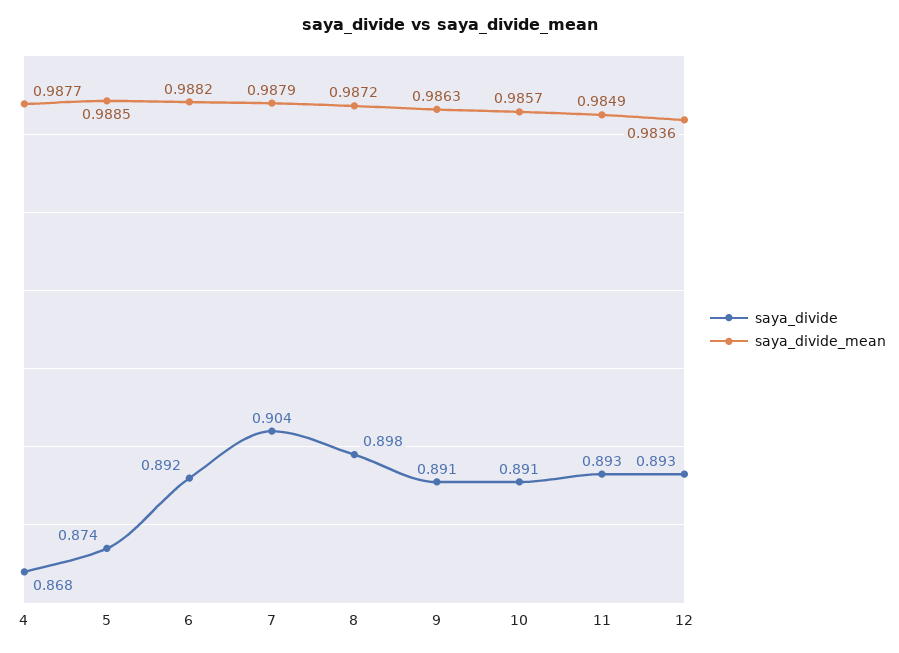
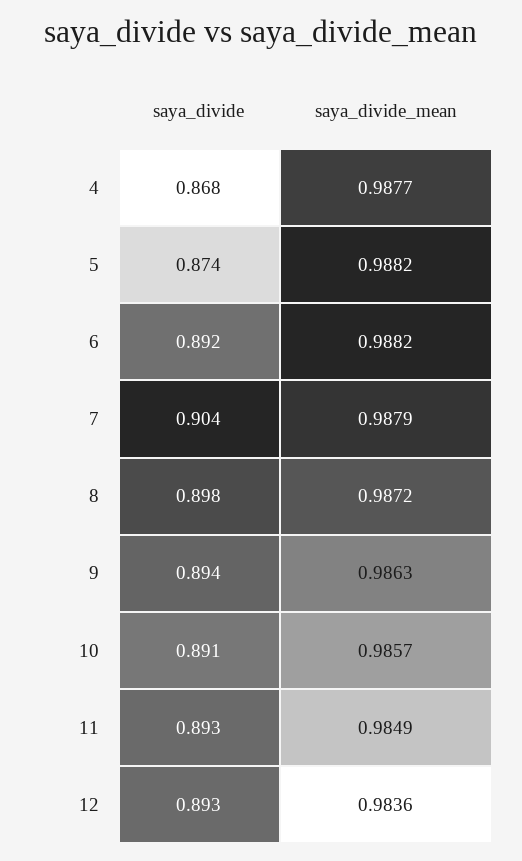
saya_divide_mean, 5: 0.9885 -> 0.9882
saya_divide, 9: 0.891 -> 0.894

